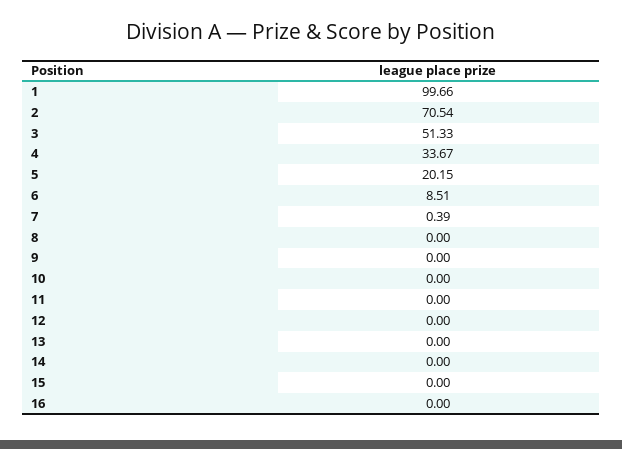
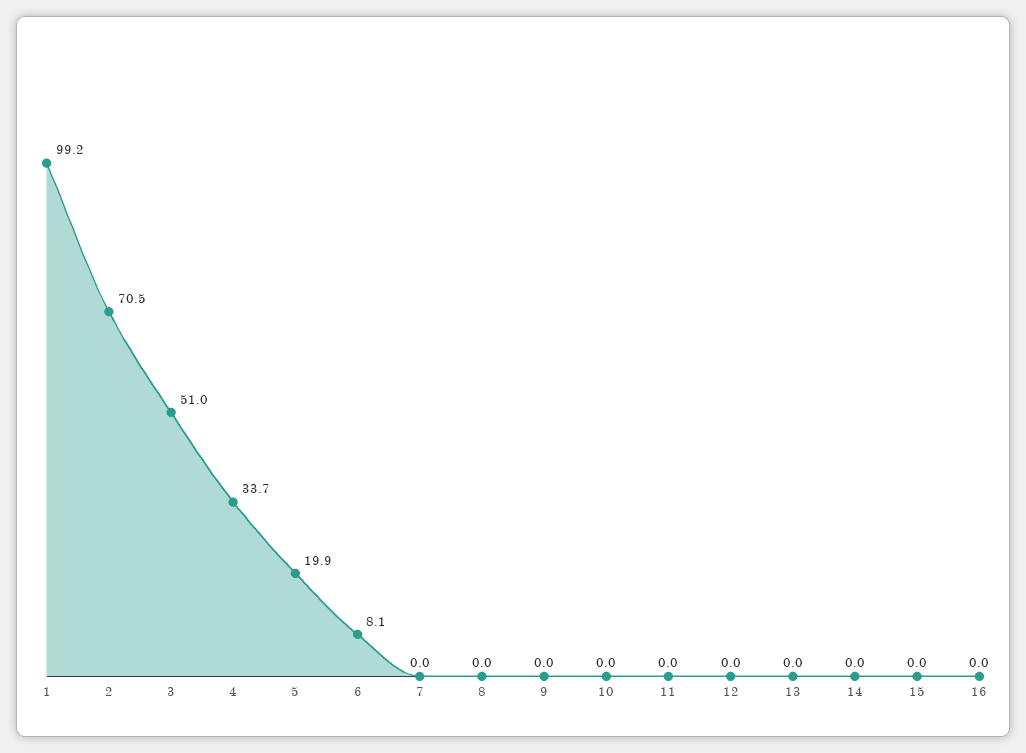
1: 99.66 -> 99.2
3: 51.33 -> 51
5: 20.15 -> 19.9
6: 8.51 -> 8.1
7: 0.39 -> 0

